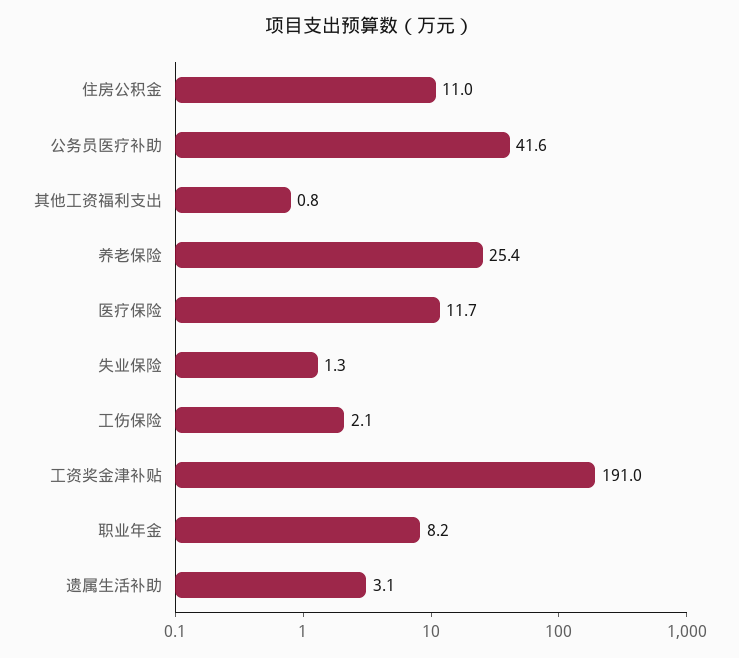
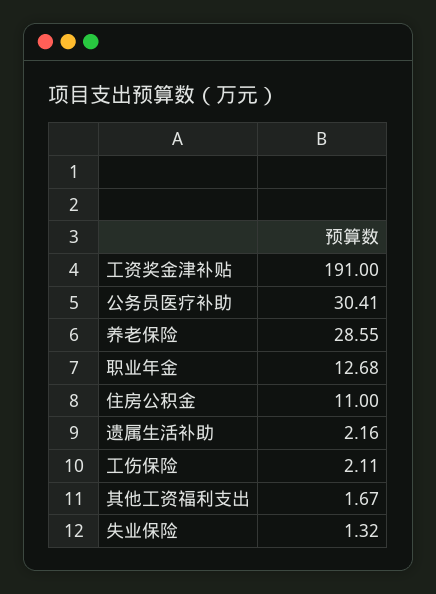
公务员医疗补助: 41.6 -> 30.41
其他工资福利支出: 0.8 -> 1.67
养老保险: 25.4 -> 28.55
医疗保险: 11.7 -> none
职业年金: 8.2 -> 12.68
遗属生活补助: 3.1 -> 2.16

